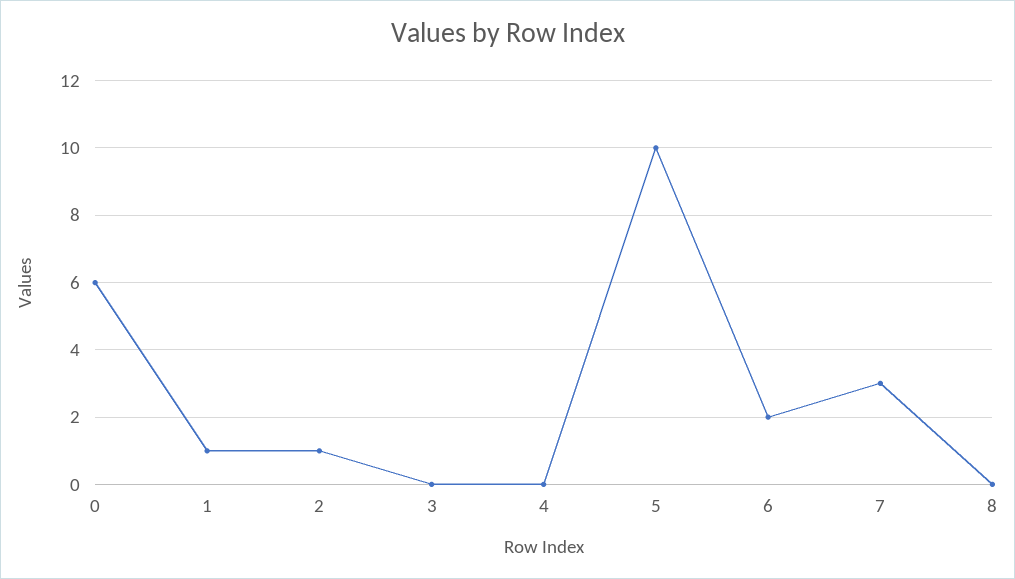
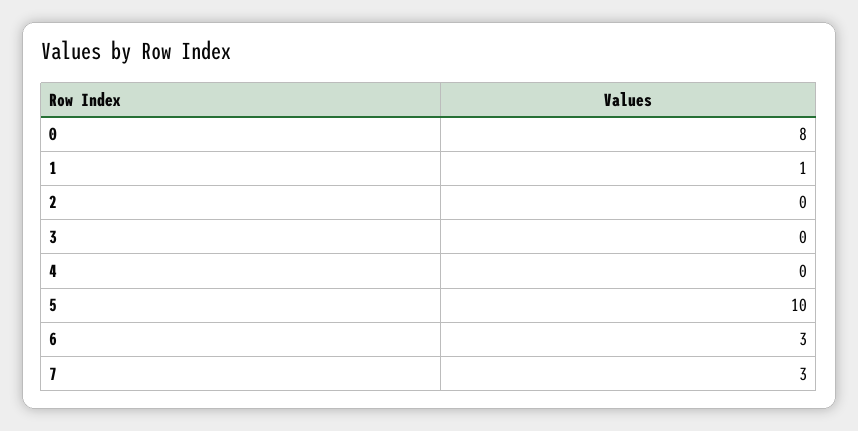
0: 6 -> 8
2: 1 -> 0
6: 2 -> 3
8: 0 -> none

